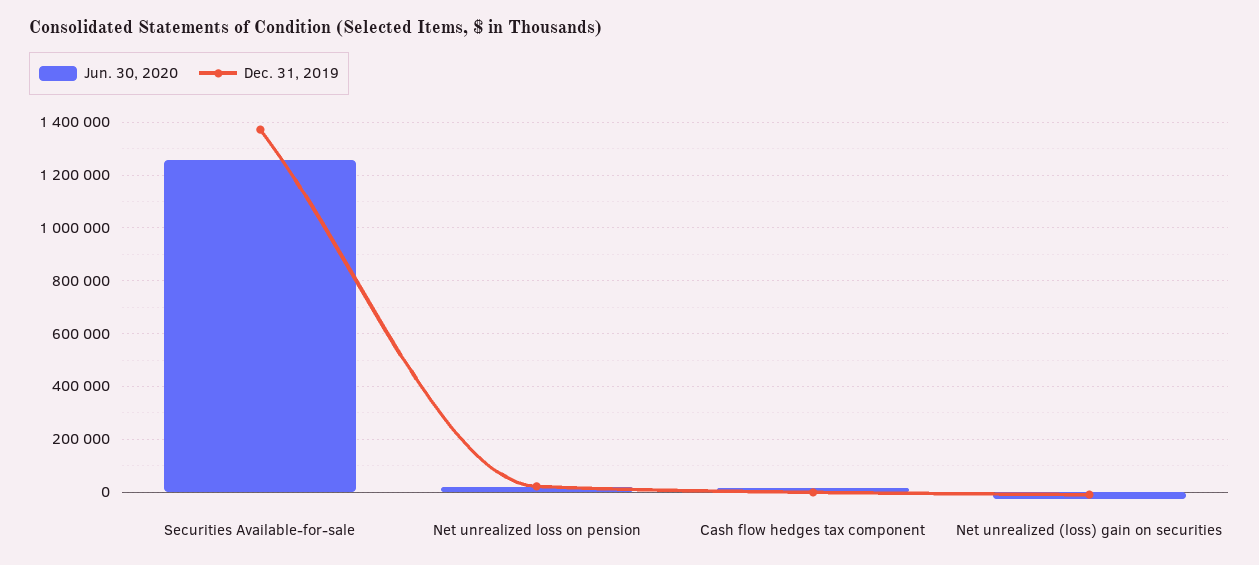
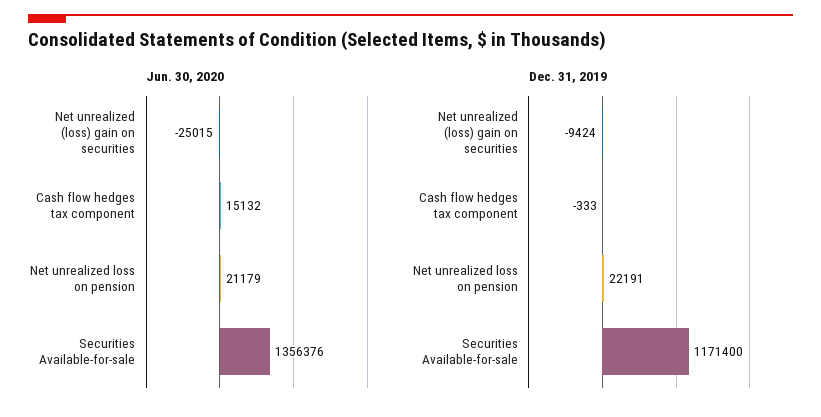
Jun. 30, 2020, Securities Available-for-sale: 1250000 -> 1356376
Dec. 31, 2019, Securities Available-for-sale: 1375000 -> 1171400

